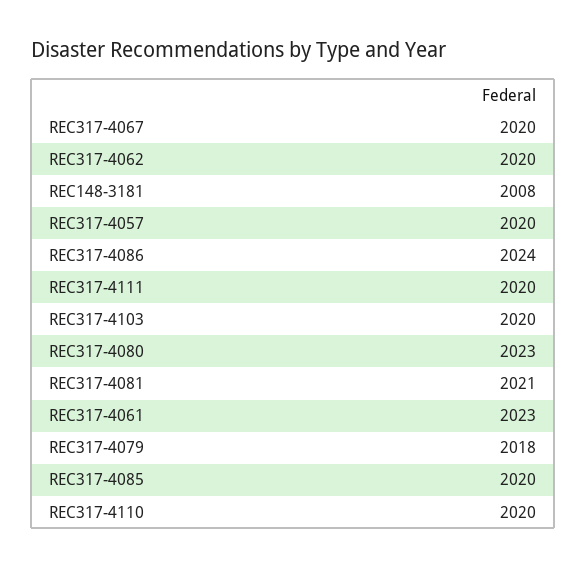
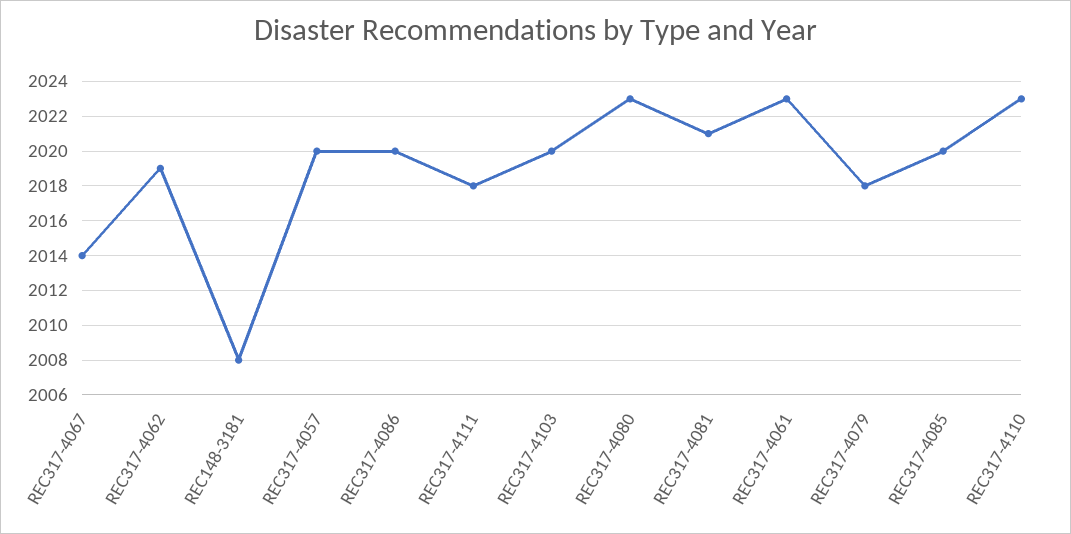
REC317-4067: 2020 -> 2014
REC317-4062: 2020 -> 2019
REC317-4086: 2024 -> 2020
REC317-4111: 2020 -> 2018
REC317-4110: 2020 -> 2023

